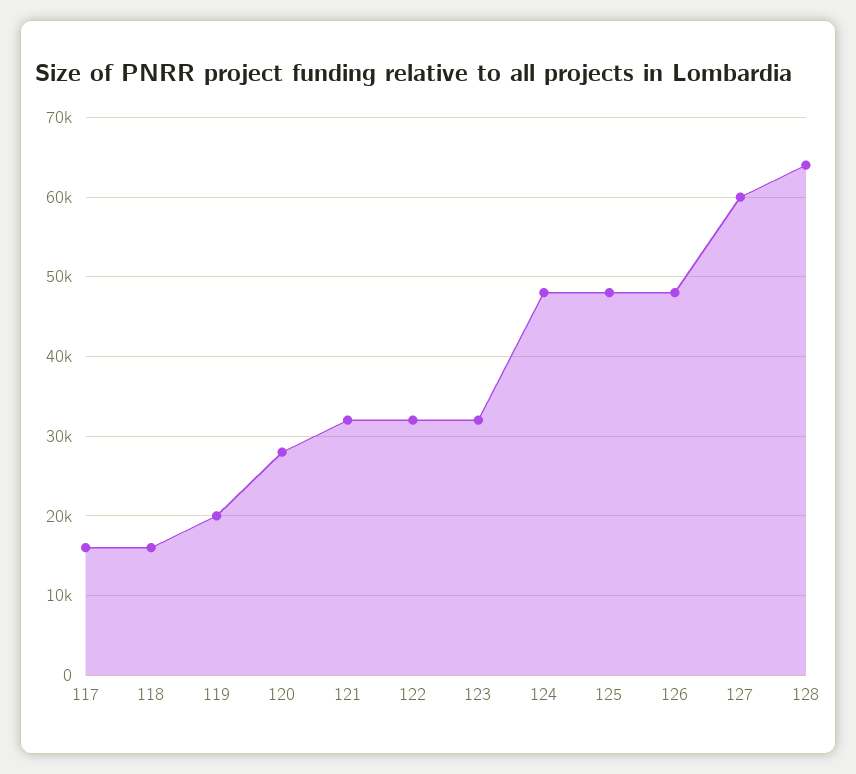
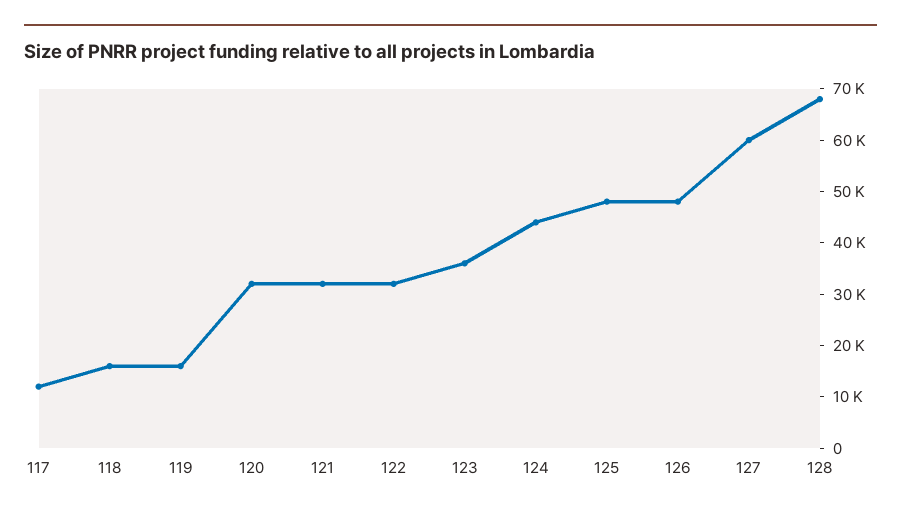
117: 16000 -> 12000
119: 20000 -> 16000
120: 28000 -> 32000
123: 32000 -> 36000
124: 48000 -> 44000
128: 64000 -> 68000

